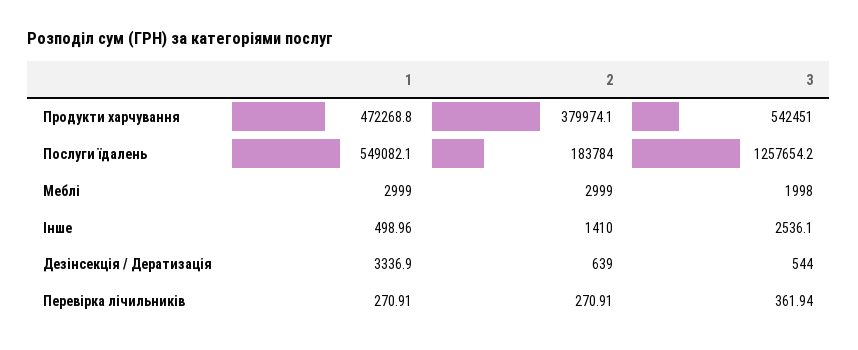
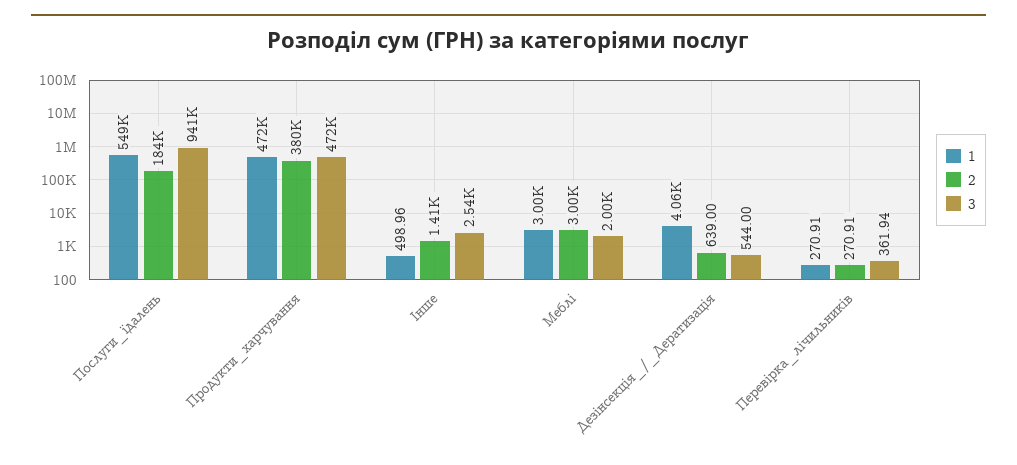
3, Продукти харчування: 542451 -> 472000
3, Послуги їдалень: 1257654.2 -> 941000
1, Дезінсекція / Дератизація: 3336.9 -> 4060

